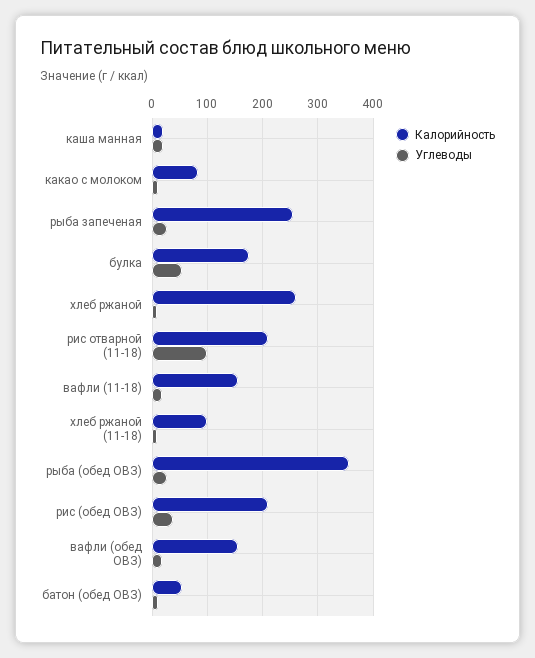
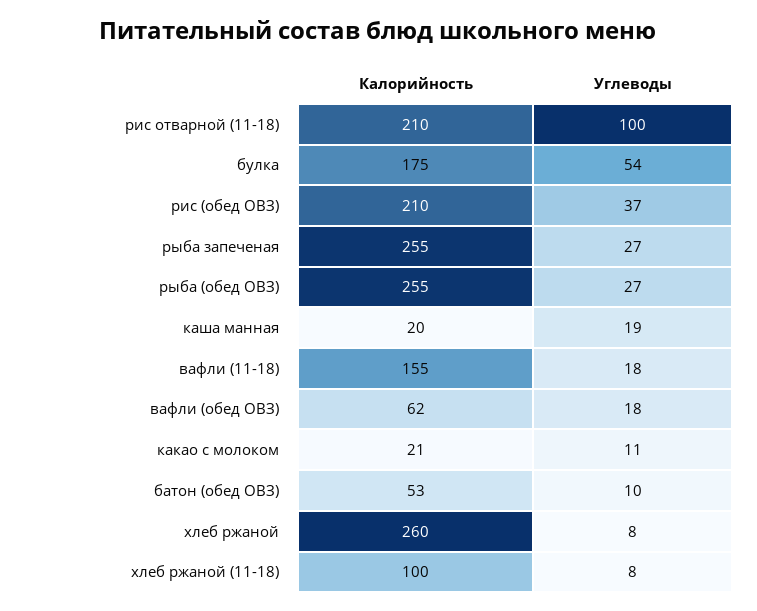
Калорийность, какао с молоком: 80 -> 21
Калорийность, рыба (обед ОВЗ): 360 -> 255
Калорийность, вафли (обед ОВЗ): 160 -> 62

